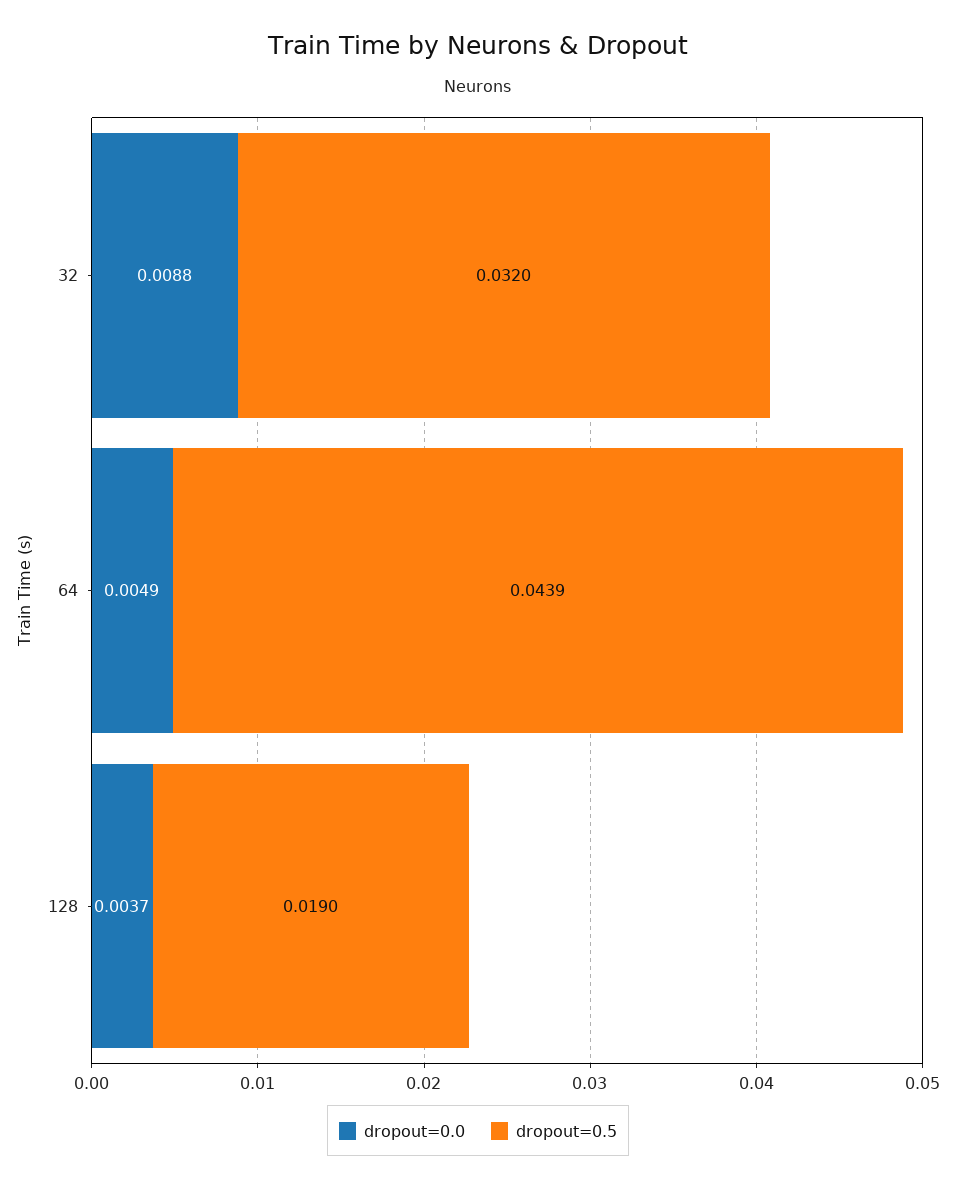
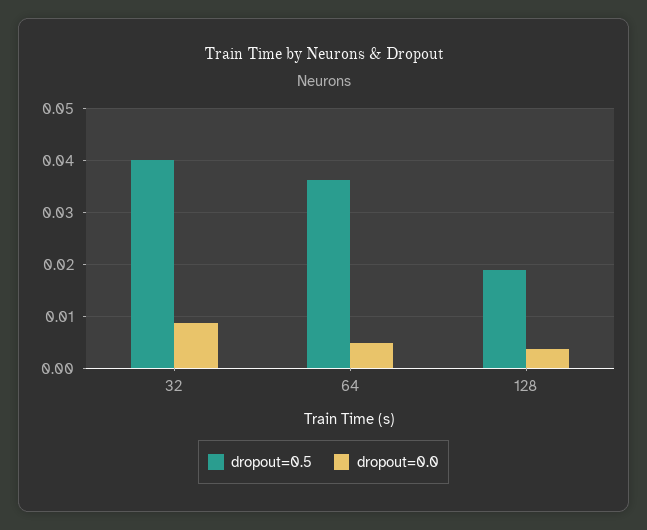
dropout=0.5, 32: 0.032 -> 0.04
dropout=0.5, 64: 0.0439 -> 0.036

